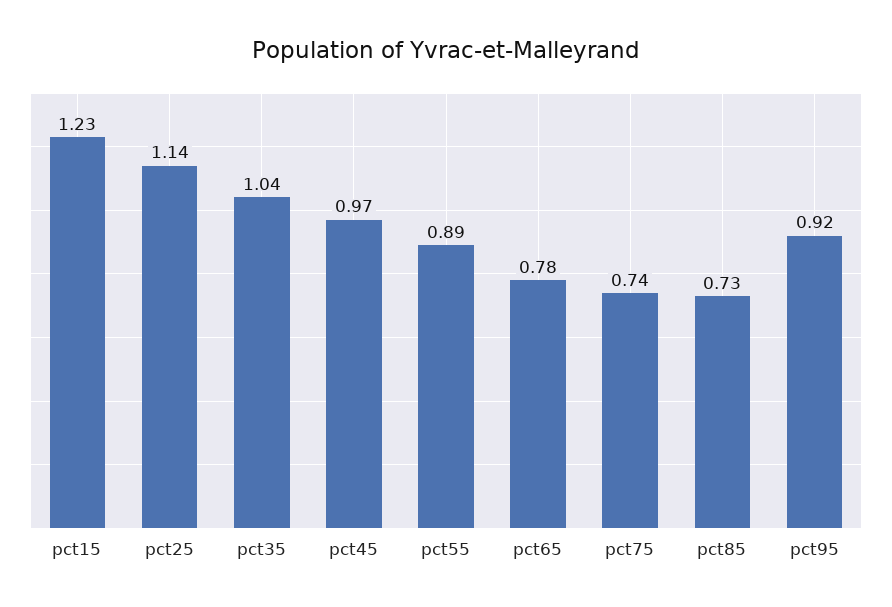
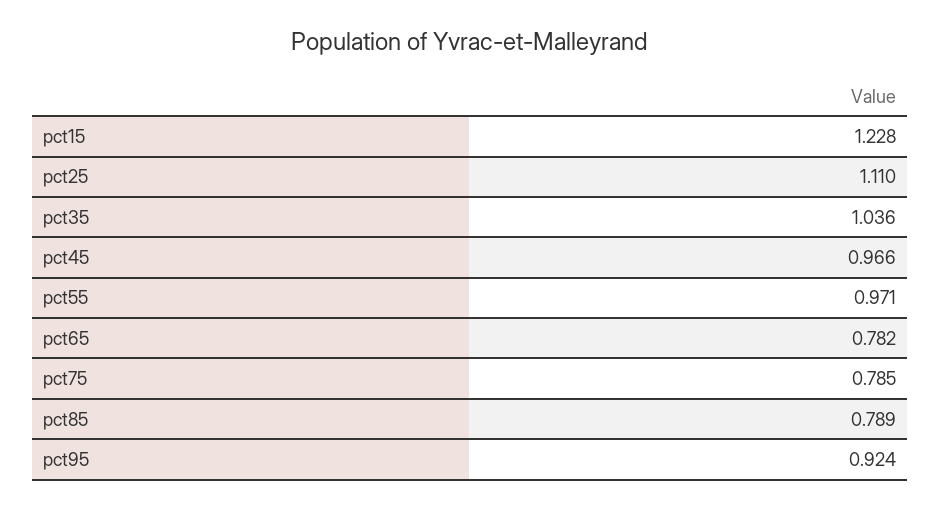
pct25: 1.14 -> 1.11
pct55: 0.89 -> 0.971
pct75: 0.74 -> 0.785
pct85: 0.73 -> 0.789

